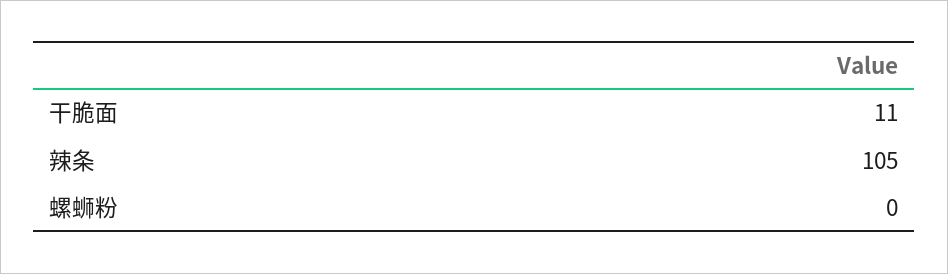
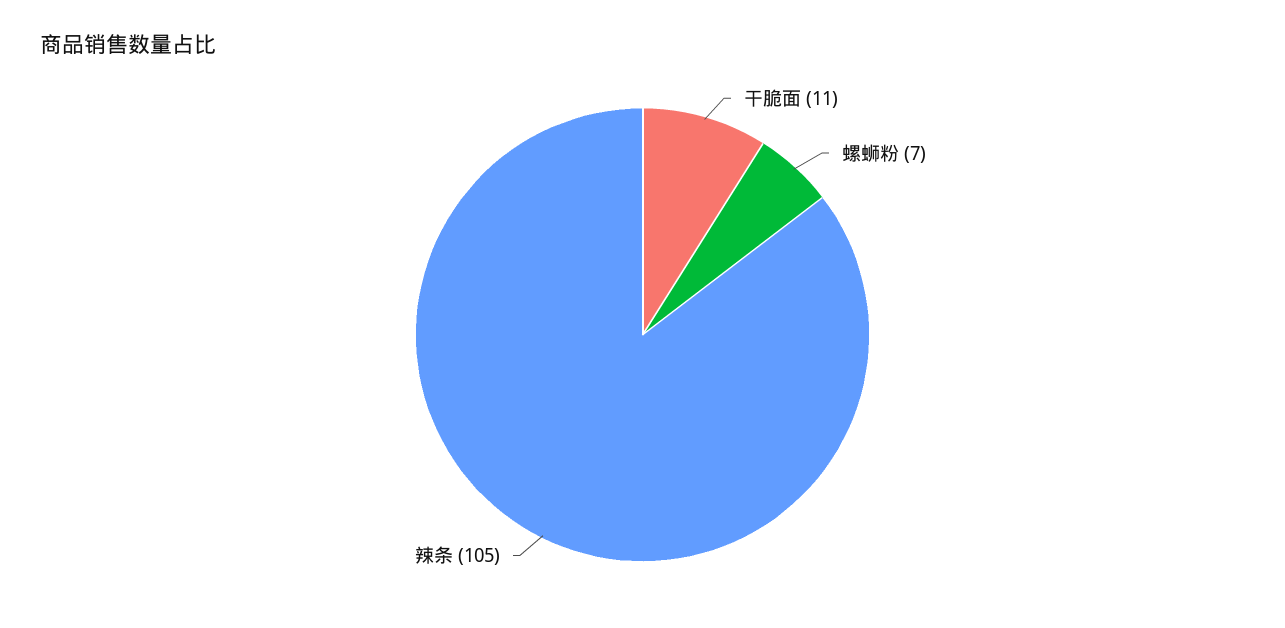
螺蛳粉: 0 -> 7

